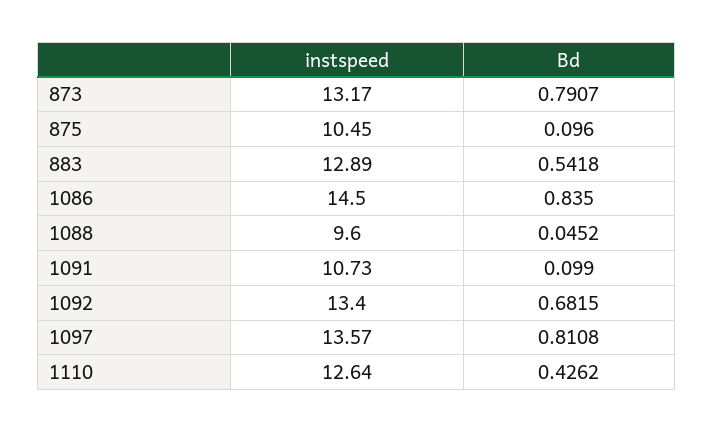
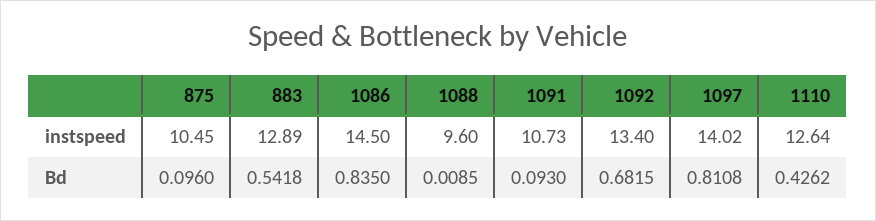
instspeed, 873: 13.17 -> none
Bd, 873: 0.7907 -> none
Bd, 1088: 0.0452 -> 0.0085
Bd, 1091: 0.099 -> 0.093
instspeed, 1097: 13.57 -> 14.02

